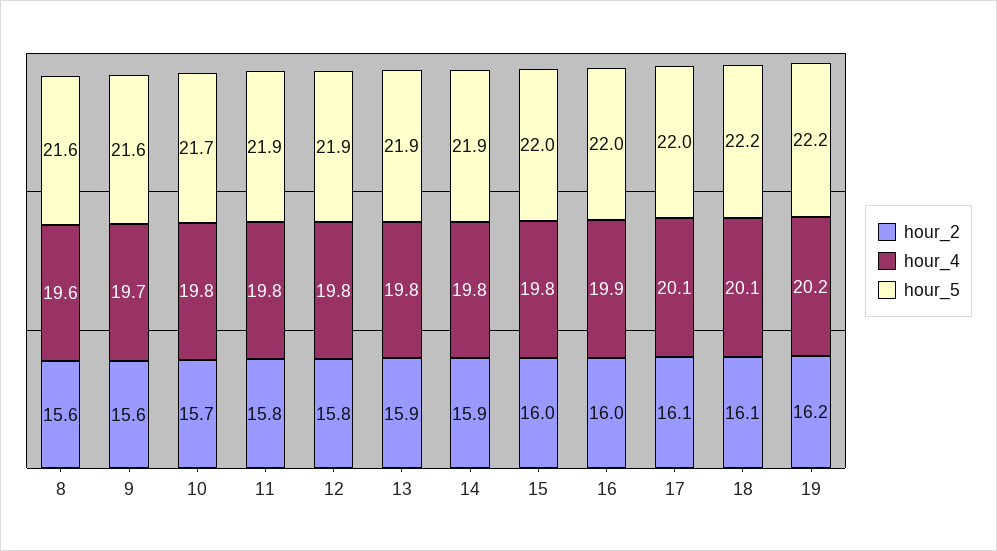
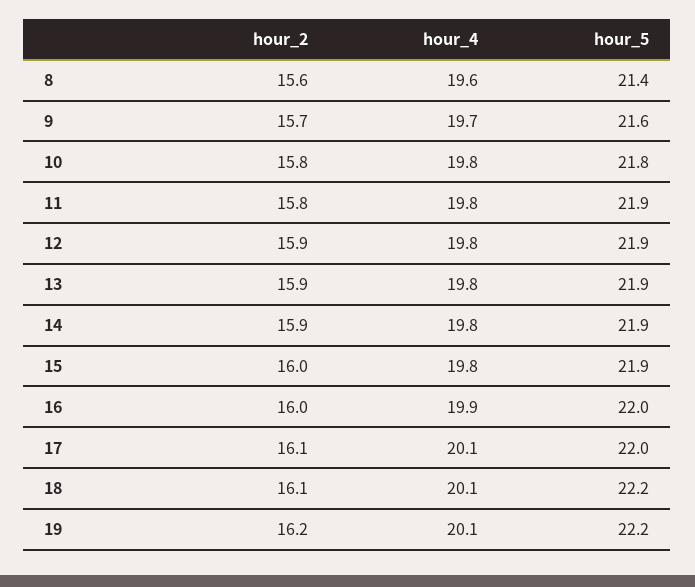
hour_5, 8: 21.6 -> 21.4
hour_2, 9: 15.6 -> 15.7
hour_2, 10: 15.7 -> 15.8
hour_5, 10: 21.7 -> 21.8
hour_2, 12: 15.8 -> 15.9
hour_5, 15: 22 -> 21.9
hour_4, 19: 20.2 -> 20.1

